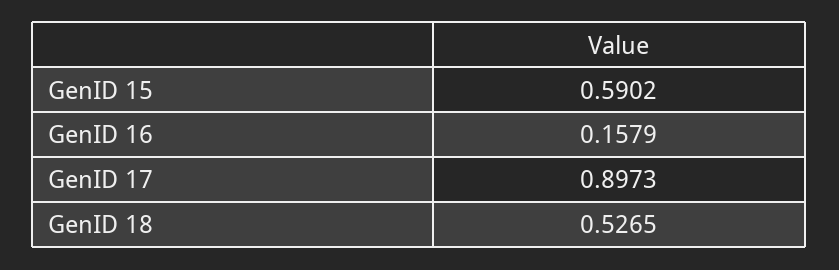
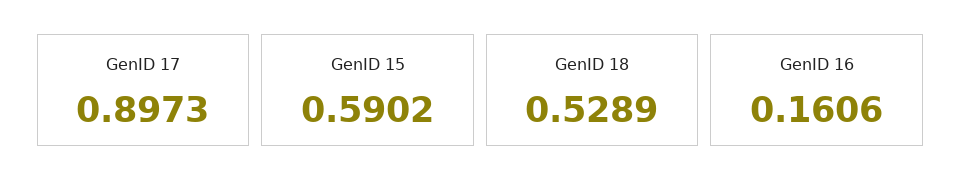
GenID 16: 0.1579 -> 0.1606
GenID 18: 0.5265 -> 0.5289

